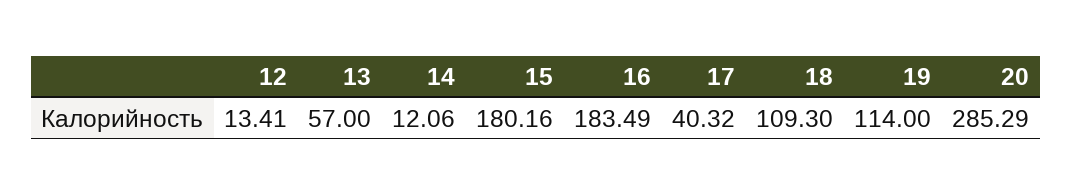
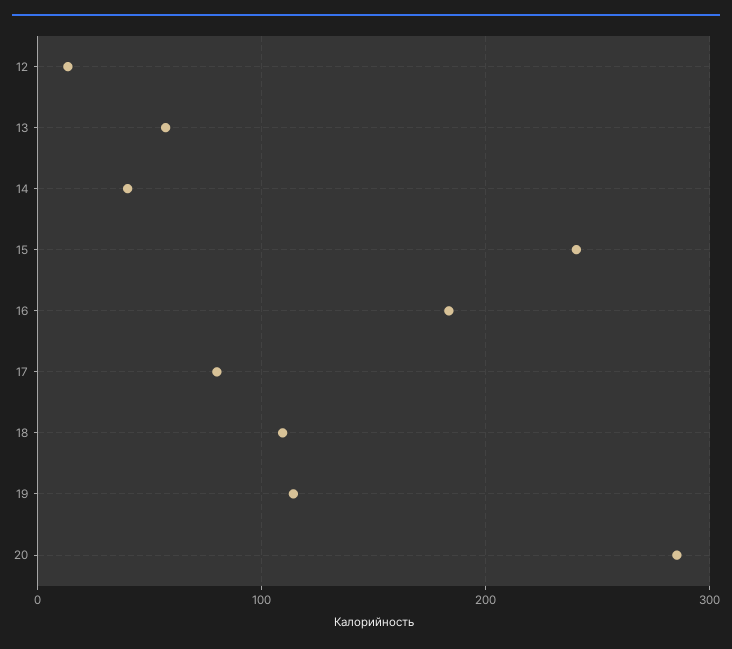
14: 12.06 -> 40
15: 180.16 -> 240
17: 40.32 -> 80

